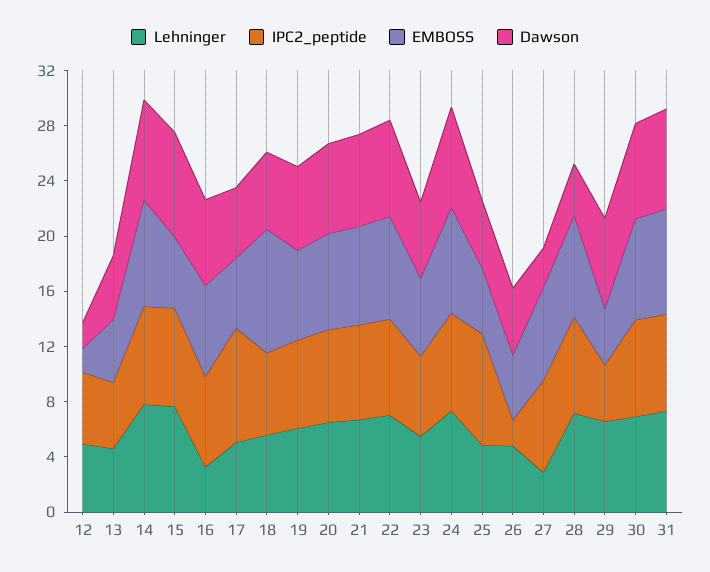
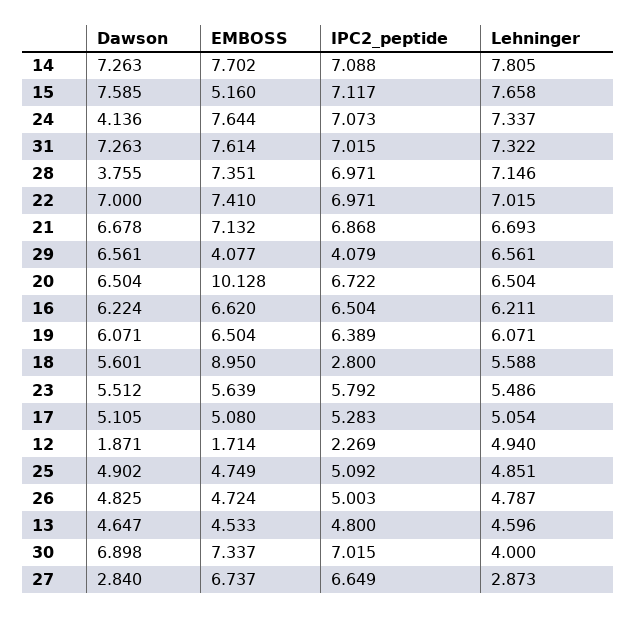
IPC2_peptide, 12: 5 -> 2.269
Lehninger, 16: 3 -> 6.211
IPC2_peptide, 17: 8 -> 5.283
IPC2_peptide, 18: 6 -> 2.8
EMBOSS, 20: 7 -> 10.128
Dawson, 24: 7 -> 4.136
IPC2_peptide, 25: 8 -> 5.092
IPC2_peptide, 26: 2 -> 5.003
Lehninger, 30: 7 -> 4

